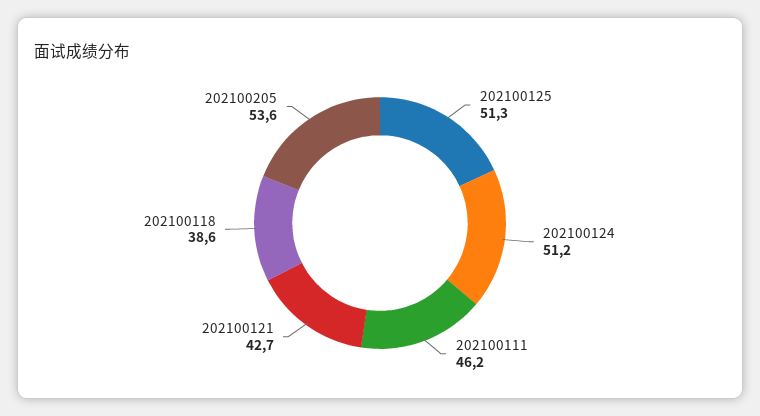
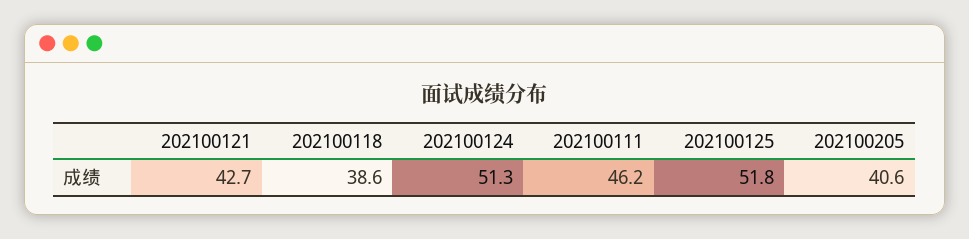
202100125: 51.3 -> 51.8
202100124: 51.2 -> 51.3
202100205: 53.6 -> 40.6

